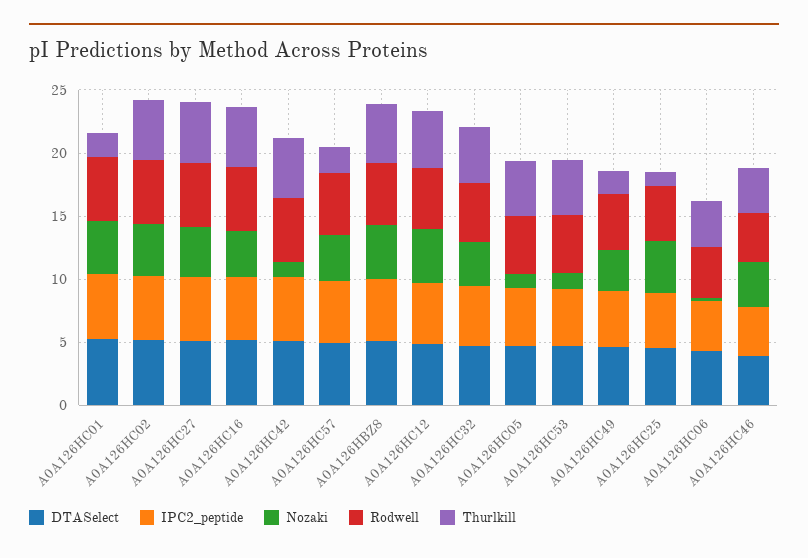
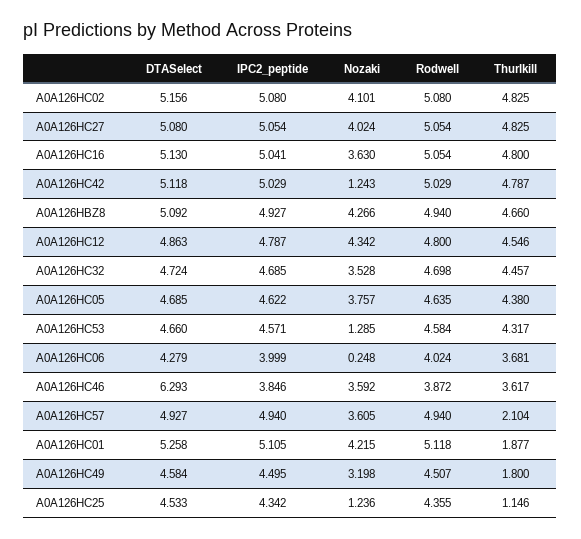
Nozaki, A0A126HC05: 1 -> 3.757
Nozaki, A0A126HC25: 4 -> 1.236
DTASelect, A0A126HC46: 4 -> 6.293

